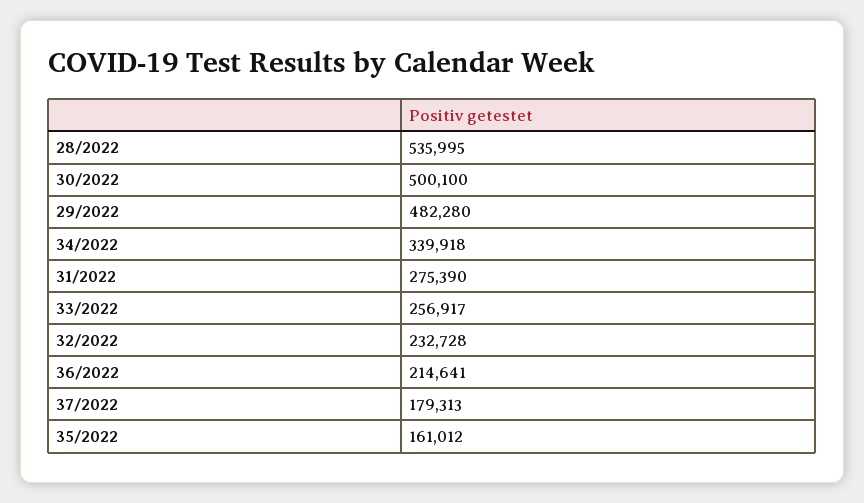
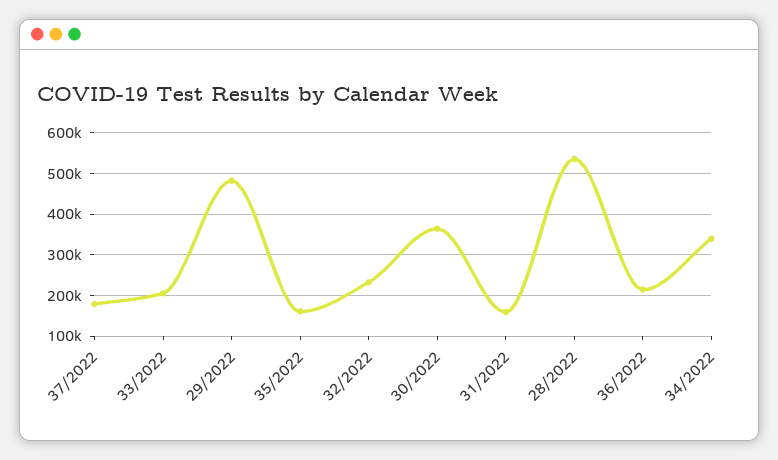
30/2022: 500100 -> 360000
31/2022: 275390 -> 160000
33/2022: 256917 -> 200000

